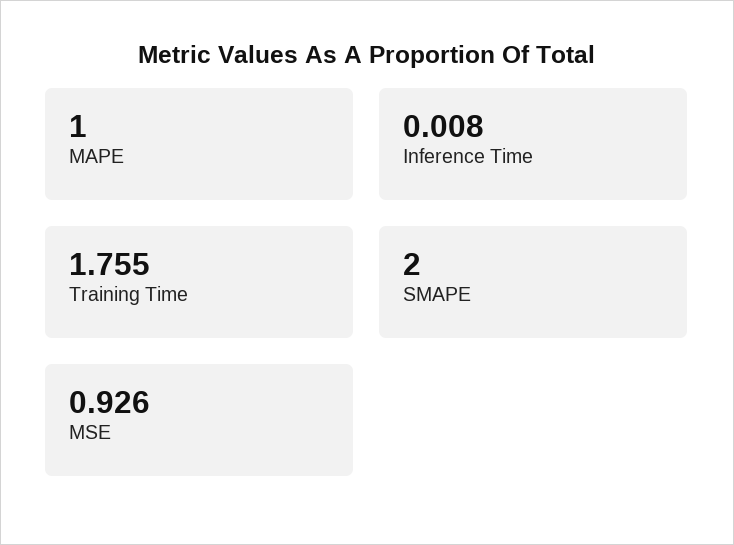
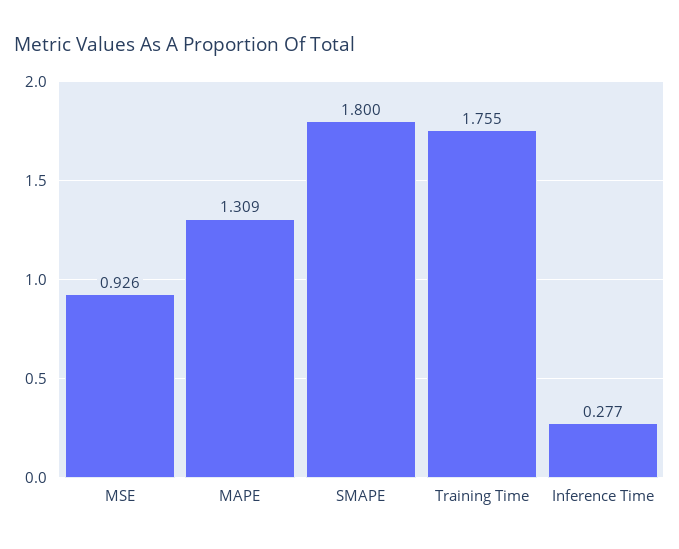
MAPE: 1 -> 1.309
Inference Time: 0.008 -> 0.277
SMAPE: 2 -> 1.8

